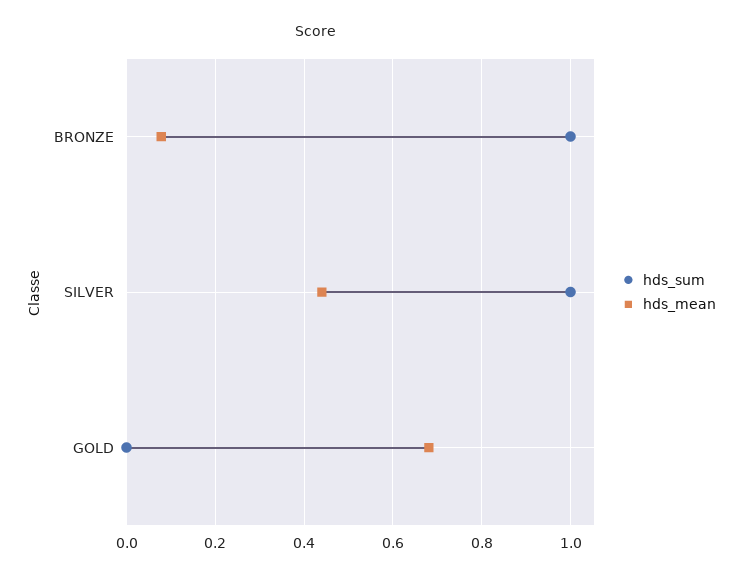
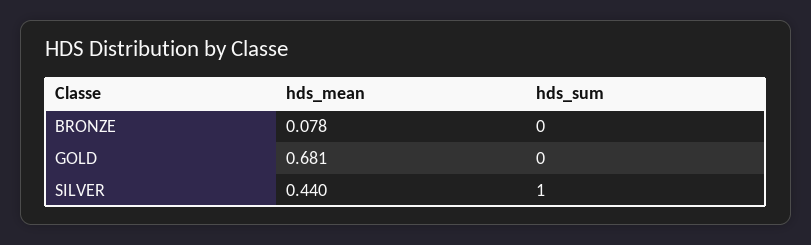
hds_sum, BRONZE: 1 -> 0

